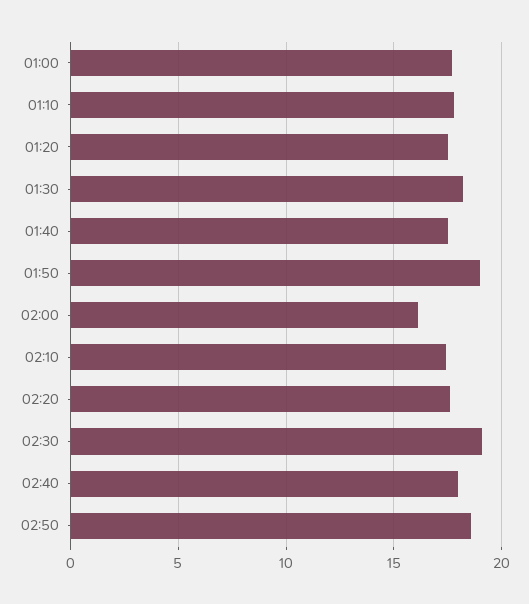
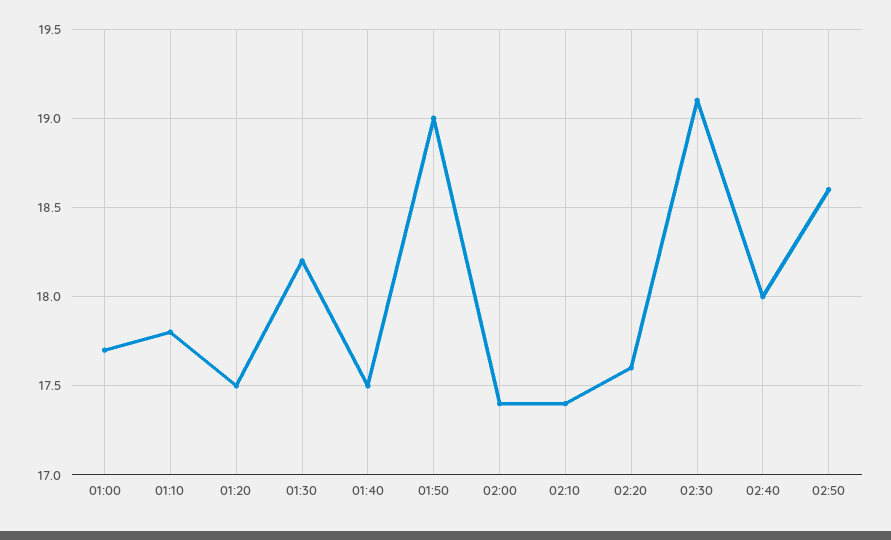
02:00: 16 -> 17.4

